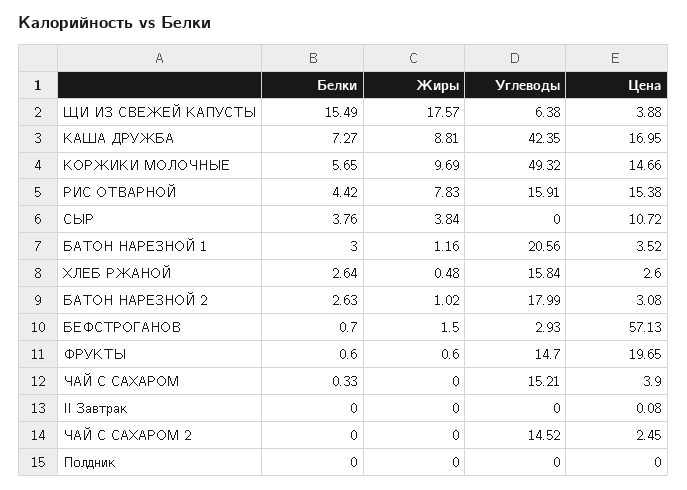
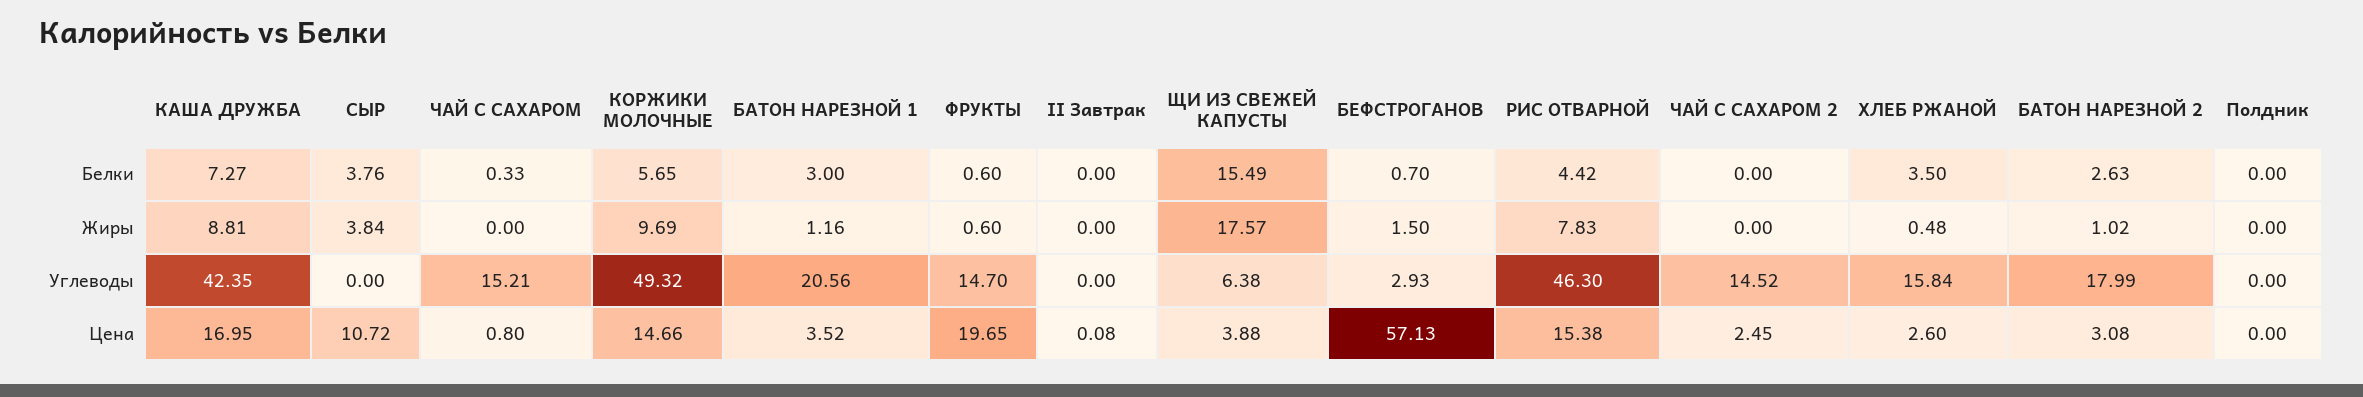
Углеводы, РИС ОТВАРНОЙ: 15.91 -> 46.3
Белки, ХЛЕБ РЖАНОЙ: 2.64 -> 3.5
Цена, ЧАЙ С САХАРОМ: 3.9 -> 0.8

